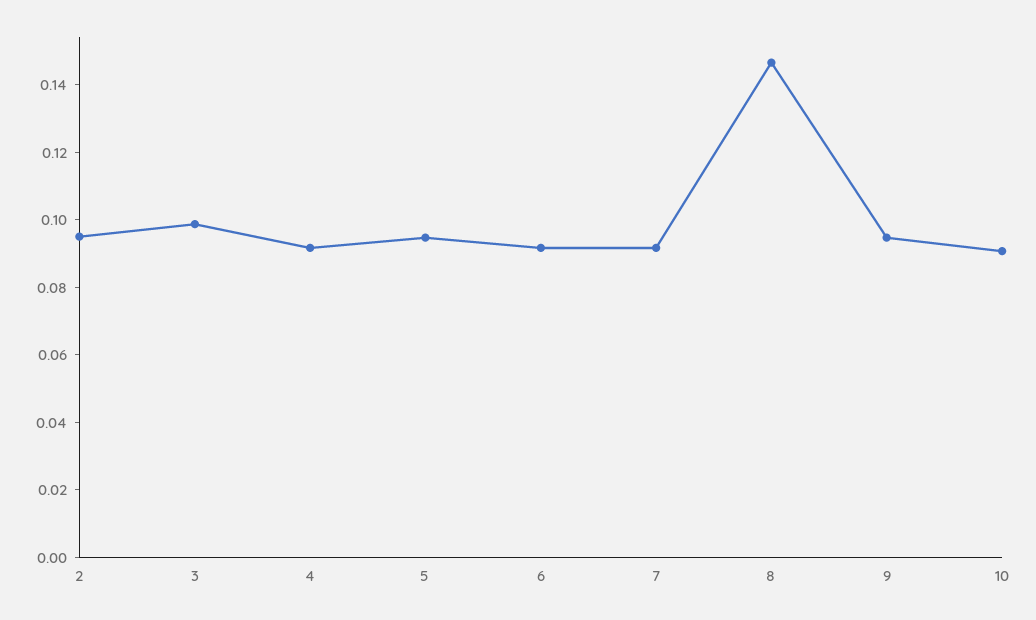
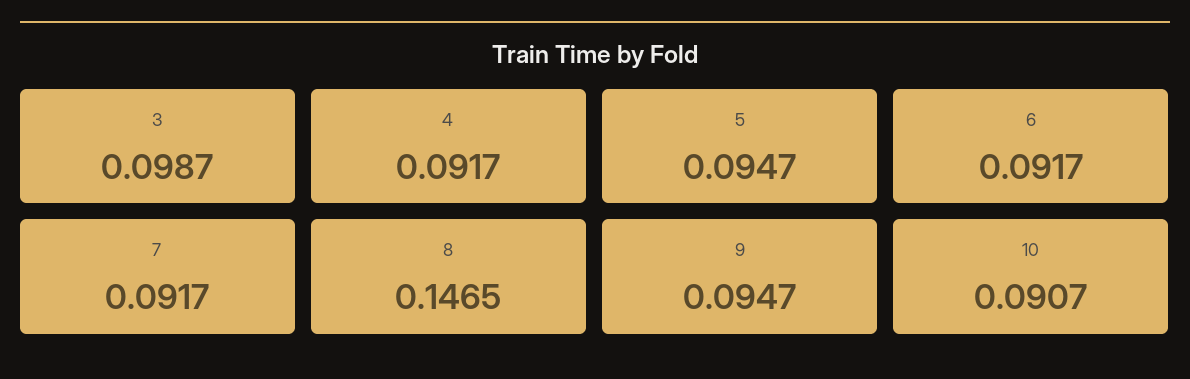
2: 0.095 -> none

